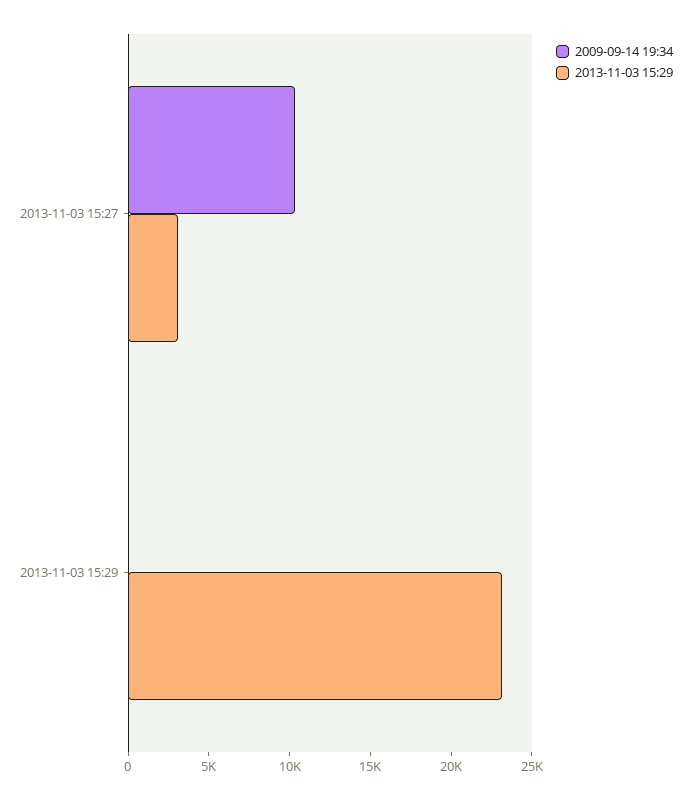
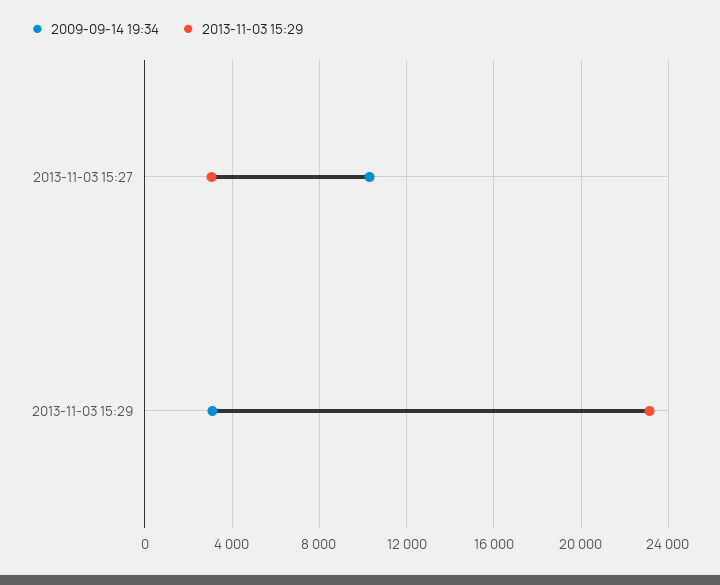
2009-09-14 19:34, 2013-11-03 15:29: 0 -> 3000

